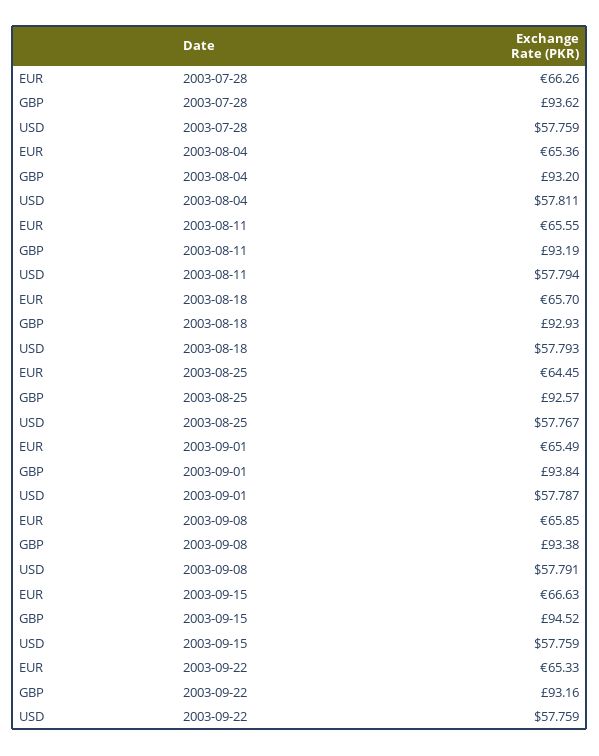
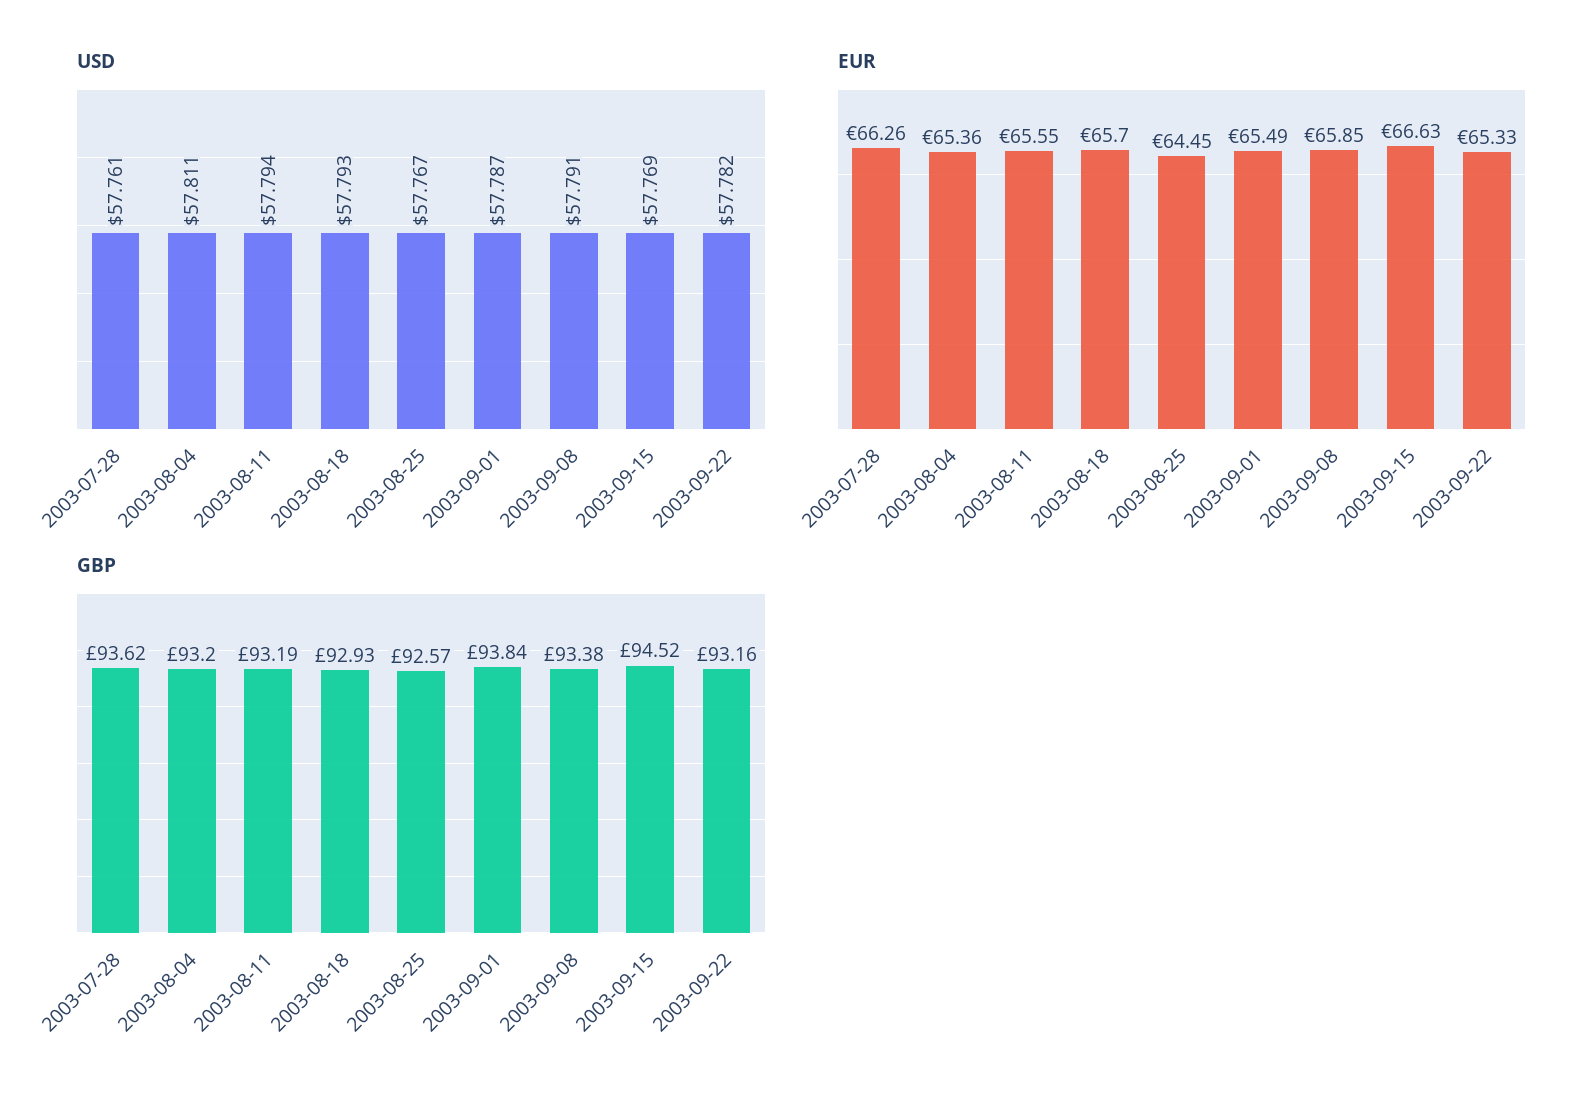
USD, 2003-07-28: 57.759 -> 57.761
USD, 2003-09-15: 57.759 -> 57.769
USD, 2003-09-22: 57.759 -> 57.782

